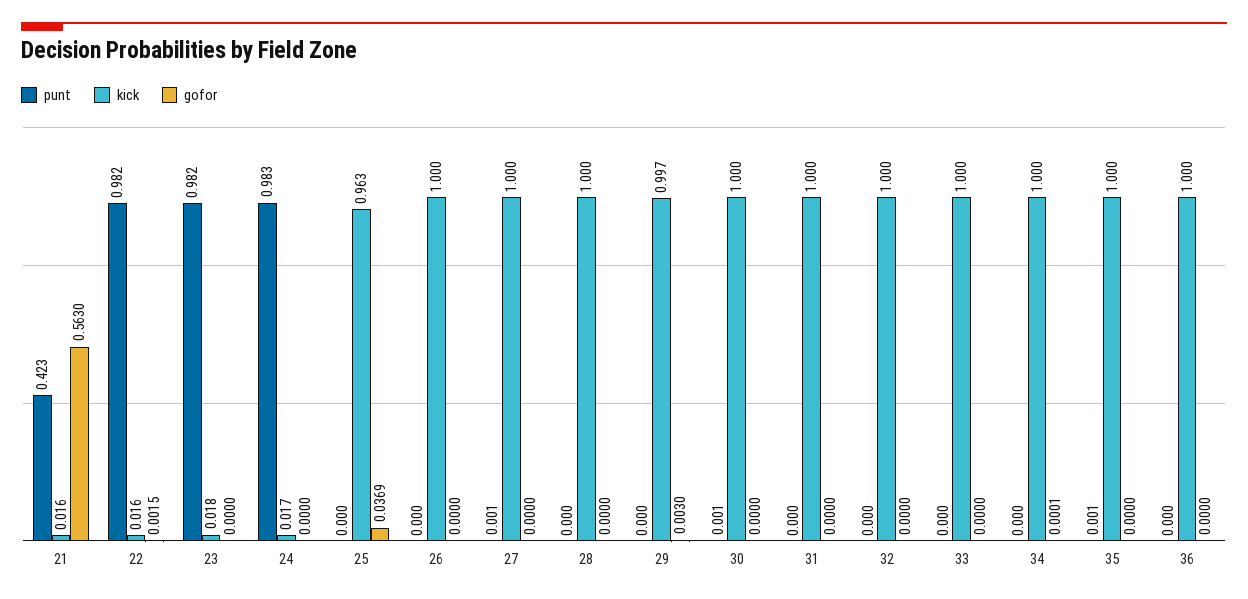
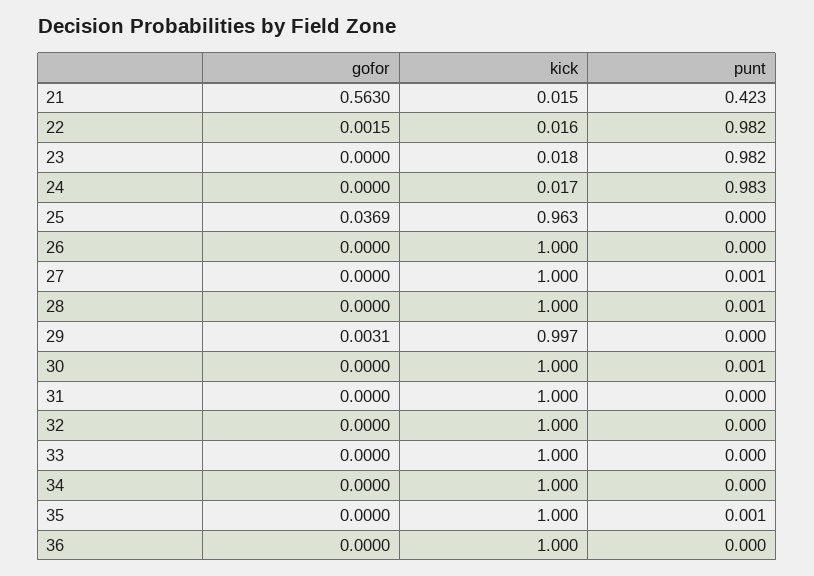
kick, 21: 0.016 -> 0.015
punt, 28: 0 -> 0.001
gofor, 29: 0.003 -> 0.0031
gofor, 34: 0.0001 -> 0

